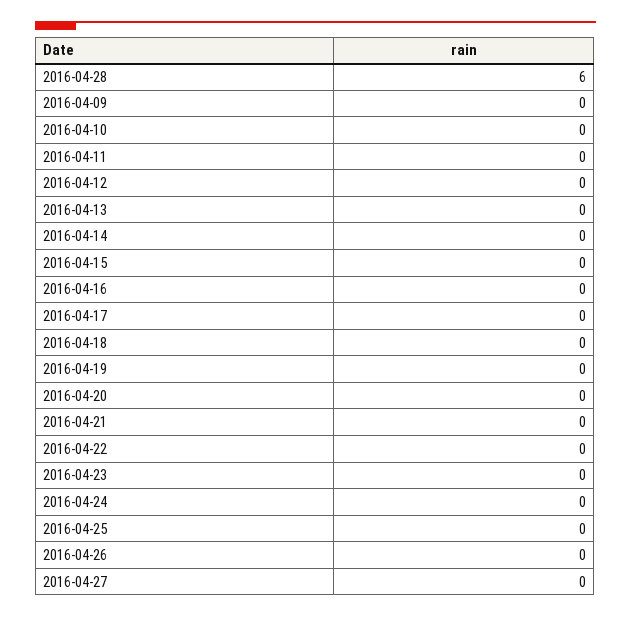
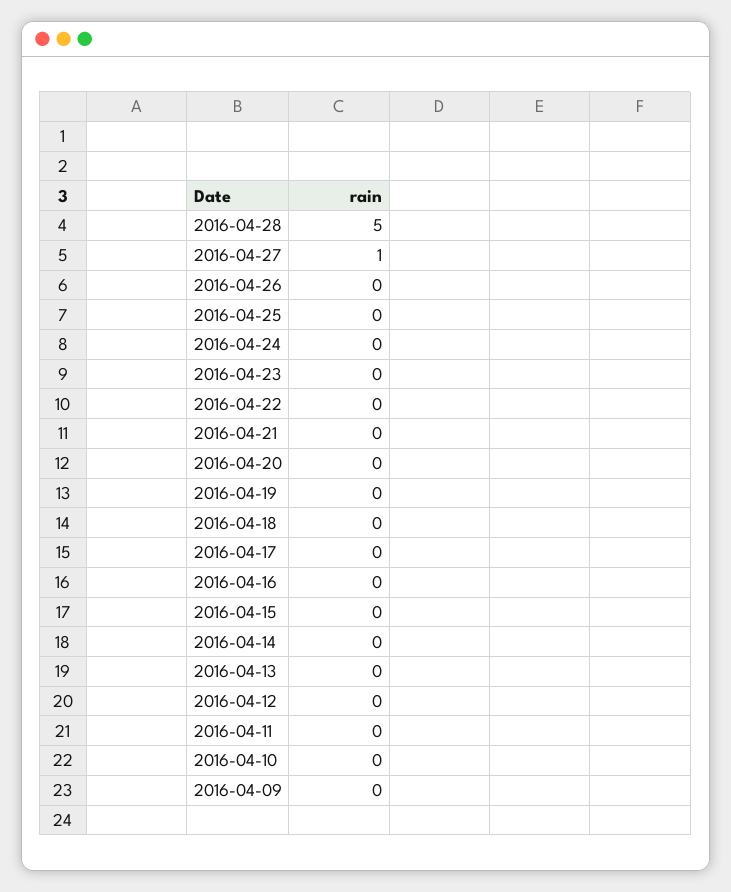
2016-04-28: 6 -> 5
2016-04-27: 0 -> 1

